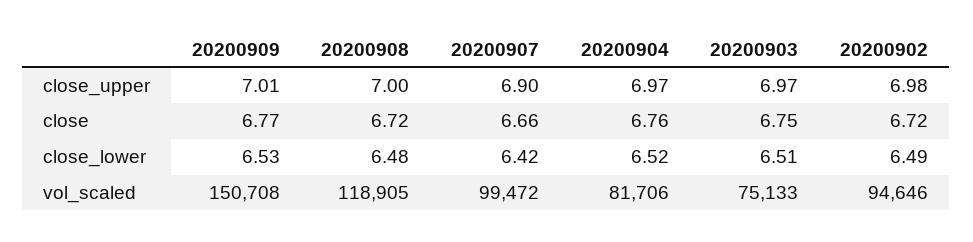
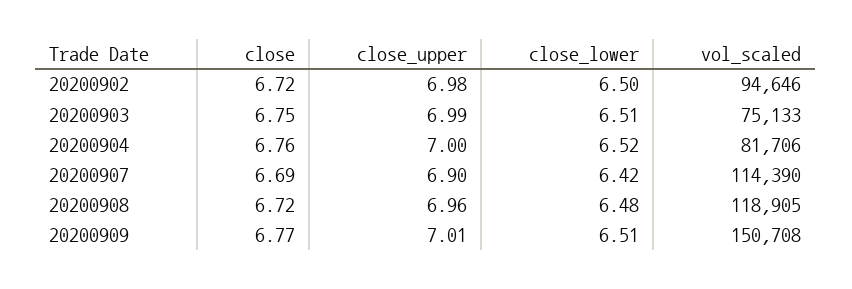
20200908, close_upper: 7 -> 6.96
20200904, close_upper: 6.97 -> 7
20200903, close_upper: 6.97 -> 6.99
20200907, close: 6.66 -> 6.69
20200909, close_lower: 6.53 -> 6.51
20200902, close_lower: 6.49 -> 6.5
20200907, vol_scaled: 99472 -> 114390

